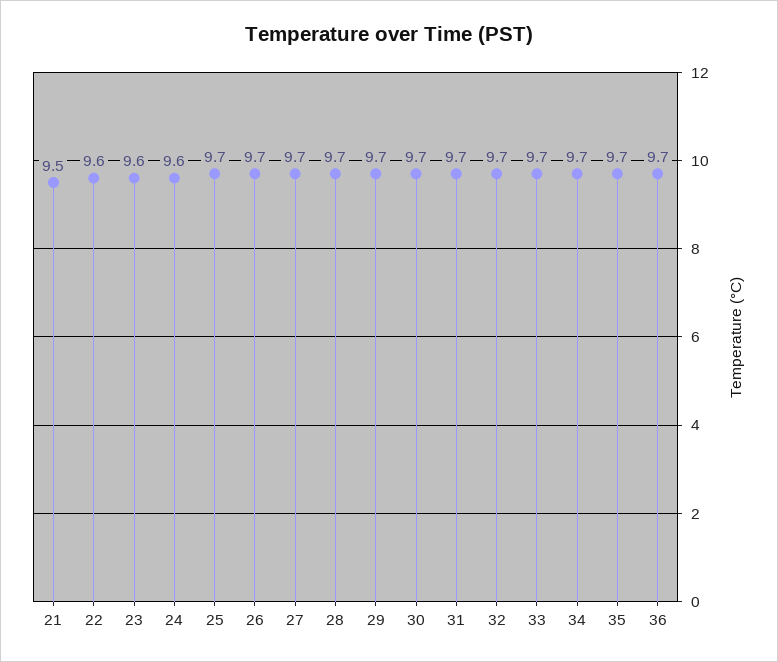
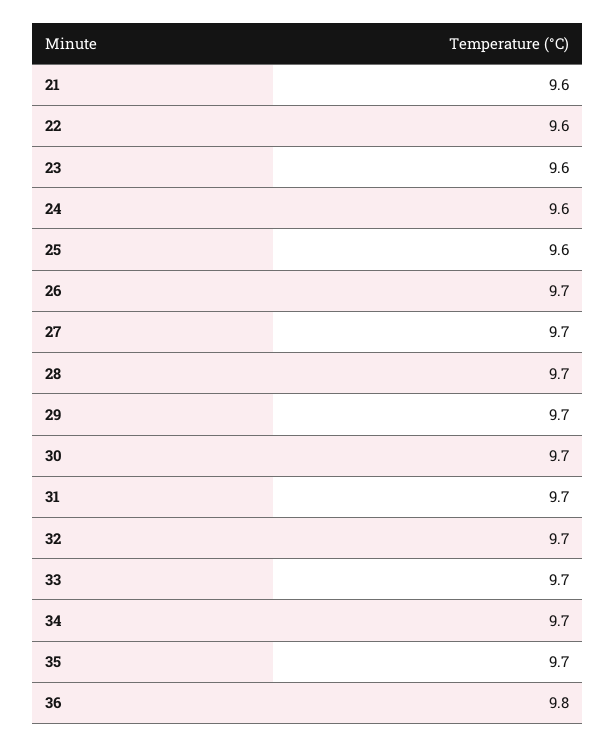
21: 9.5 -> 9.6
25: 9.7 -> 9.6
36: 9.7 -> 9.8

